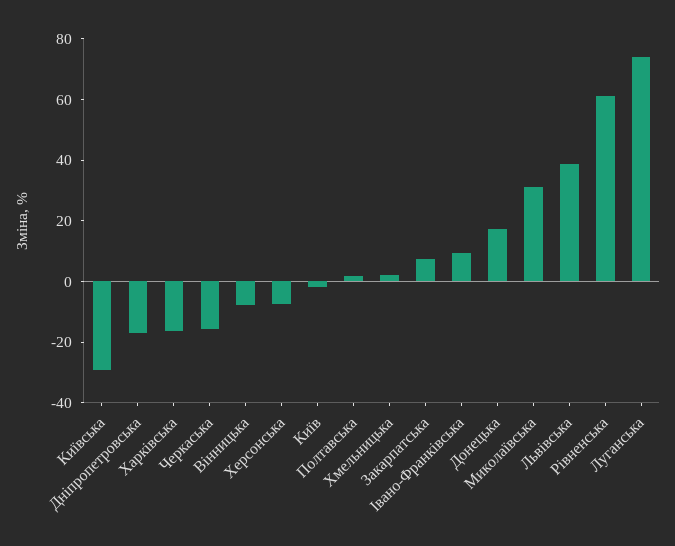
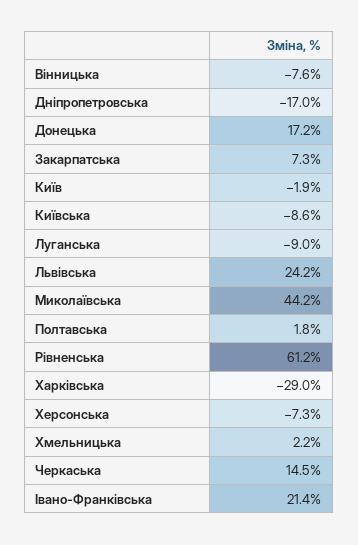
Київська: -30 -> -8.6
Харківська: -15 -> -29
Черкаська: -15 -> 14.5
Івано-Франківська: 10 -> 21.4
Миколаївська: 30 -> 44.2
Львівська: 40 -> 24.2
Луганська: 75 -> -9

